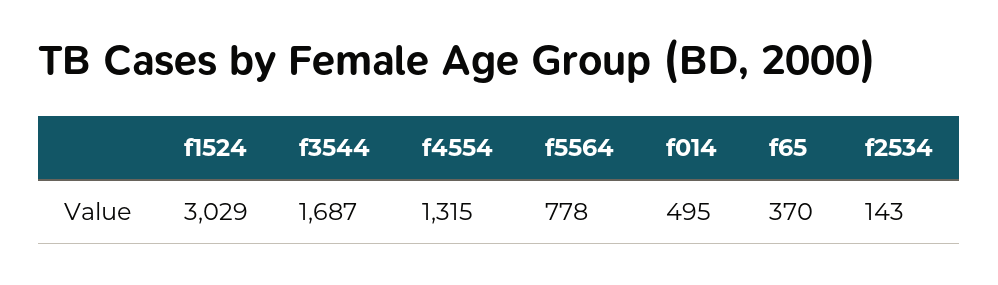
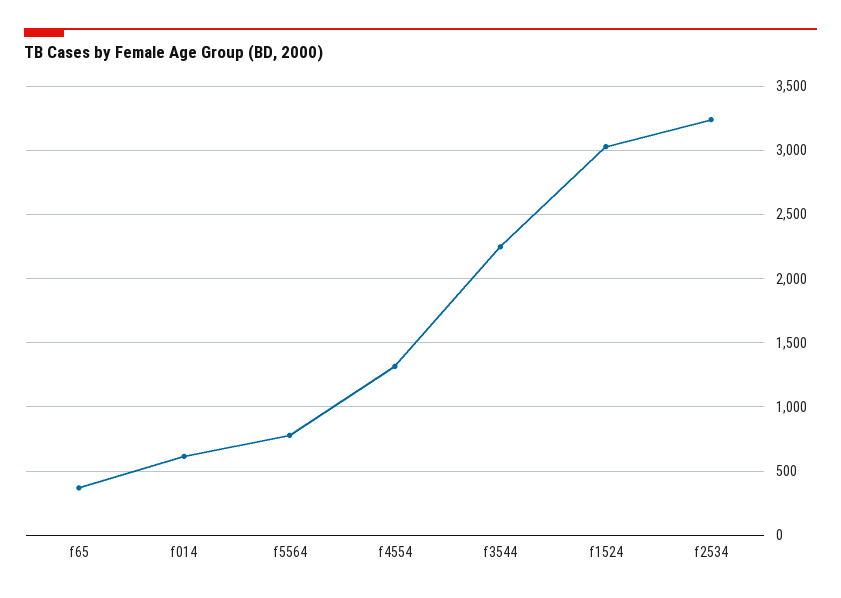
f3544: 1687 -> 2250
f014: 495 -> 600
f2534: 143 -> 3250

